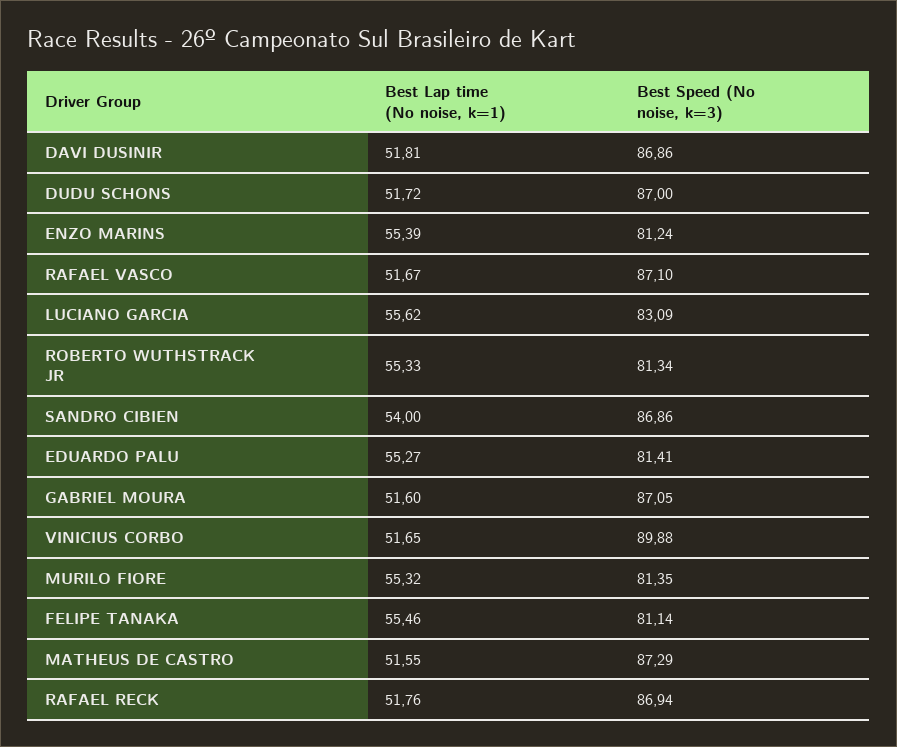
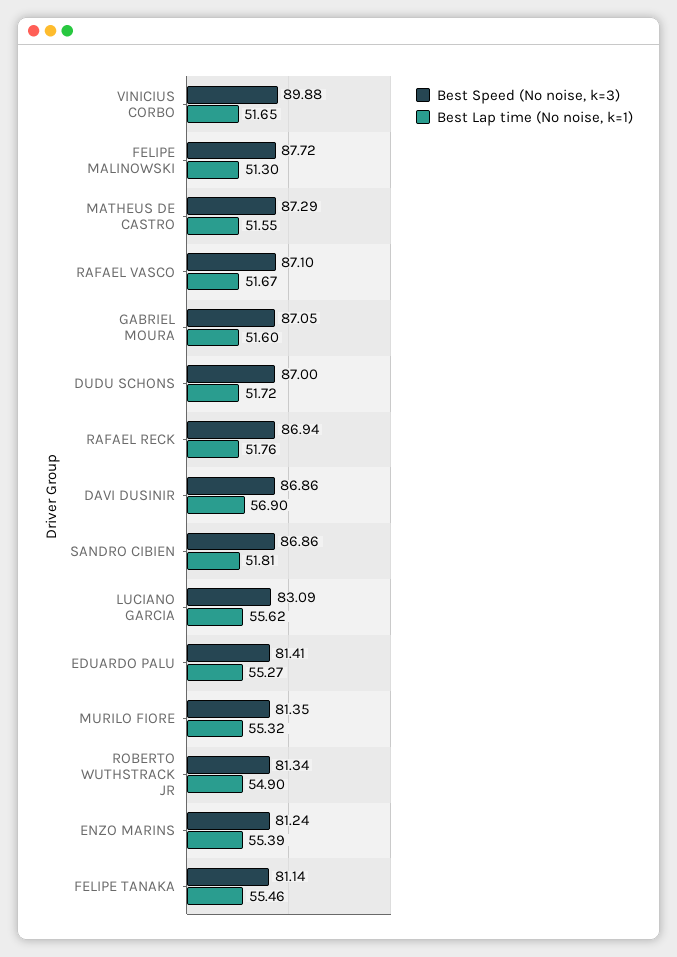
Best Lap time (No noise, k=1), DAVI DUSINIR: 51.81 -> 56.9
Best Lap time (No noise, k=1), ROBERTO WUTHSTRACK JR: 55.33 -> 54.9
Best Lap time (No noise, k=1), SANDRO CIBIEN: 54 -> 51.81
Best Speed (No noise, k=3), FELIPE MALINOWSKI: none -> 87.72
Best Lap time (No noise, k=1), FELIPE MALINOWSKI: none -> 51.3

